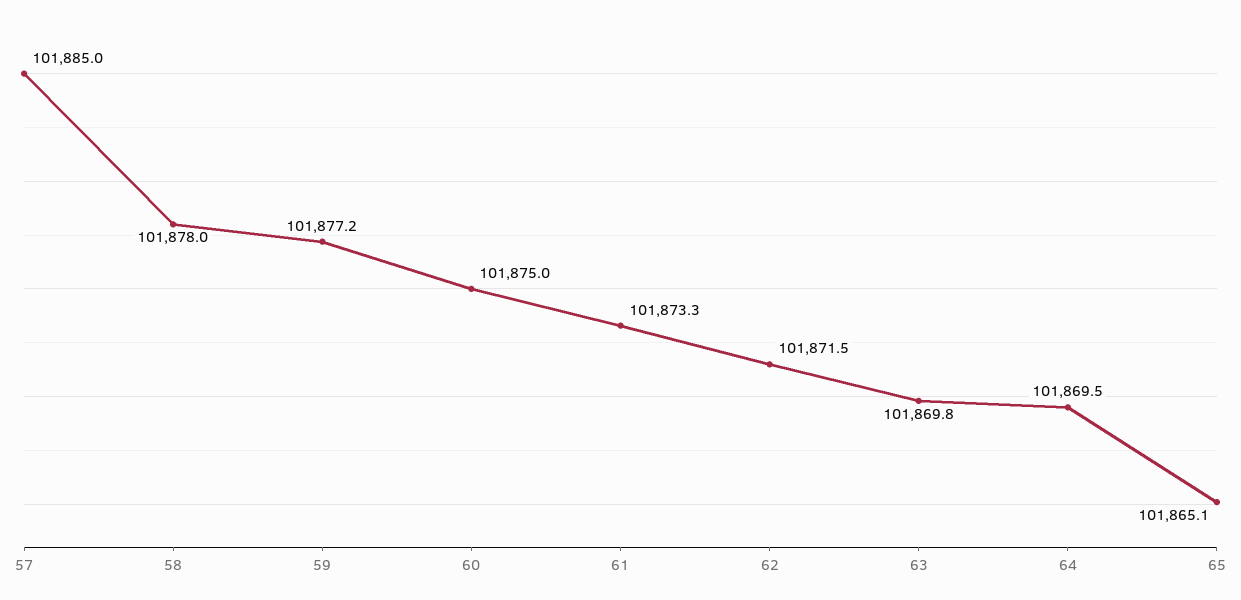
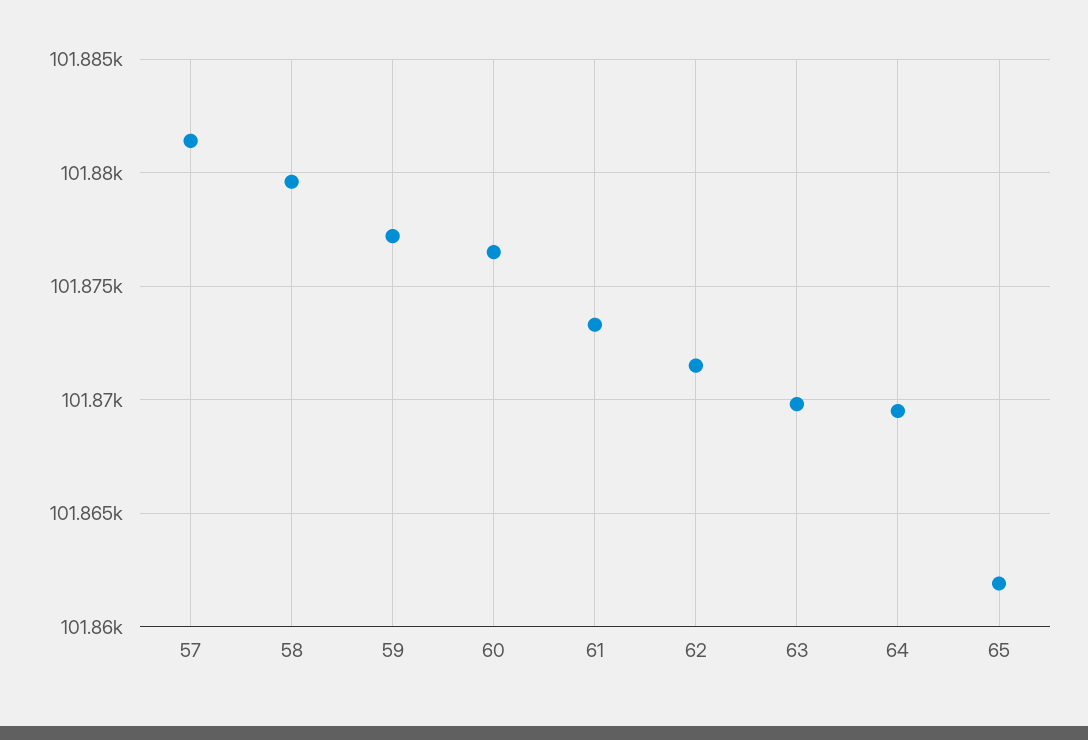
57: 101885 -> 101881.5
58: 101878 -> 101879.5
60: 101875 -> 101876.5
65: 101865.1 -> 101862

